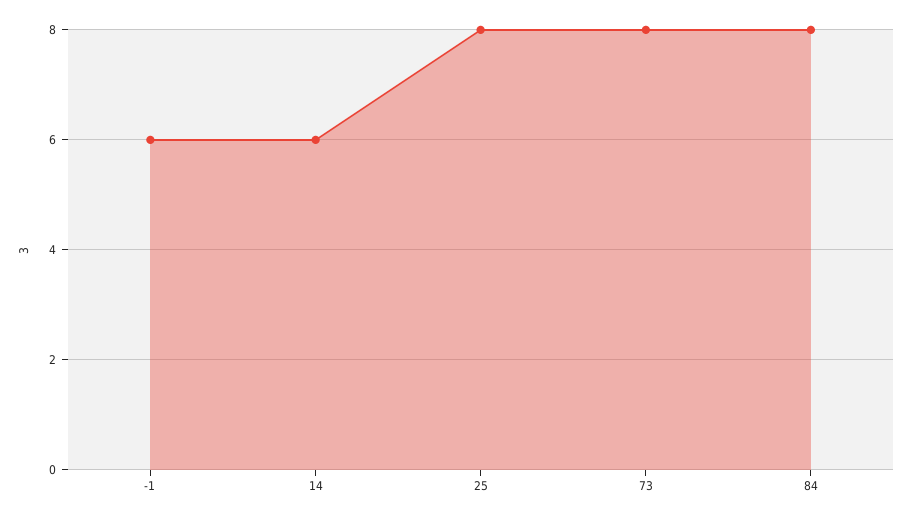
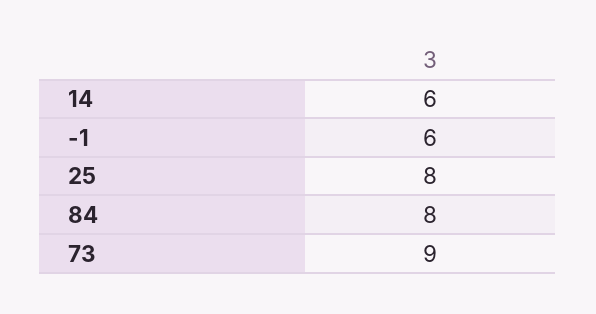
73: 8 -> 9

